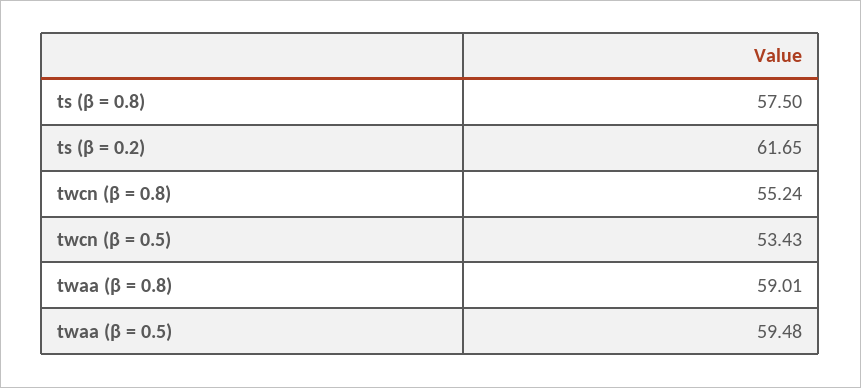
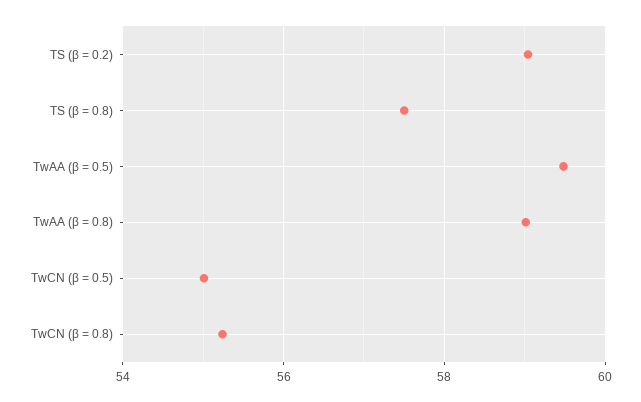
ts (β = 0.2): 61.65 -> 59
twcn (β = 0.5): 53.43 -> 55

